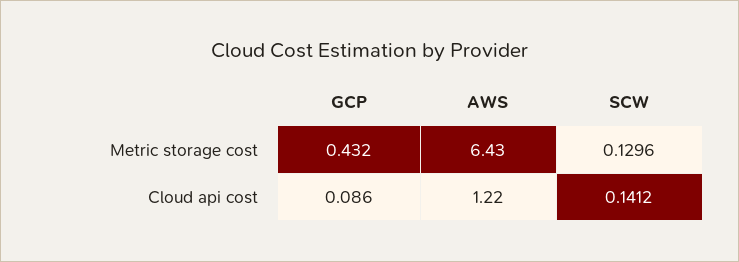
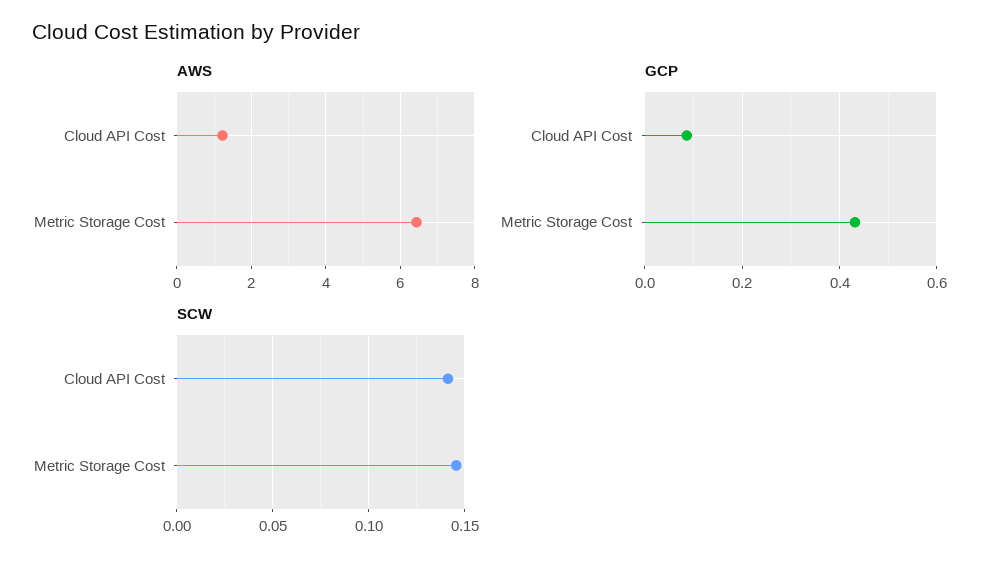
SCW, Metric storage cost: 0.1296 -> 0.145

